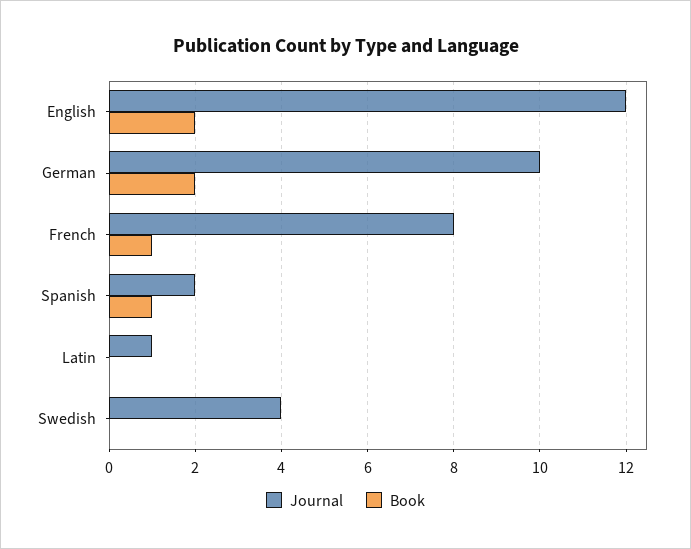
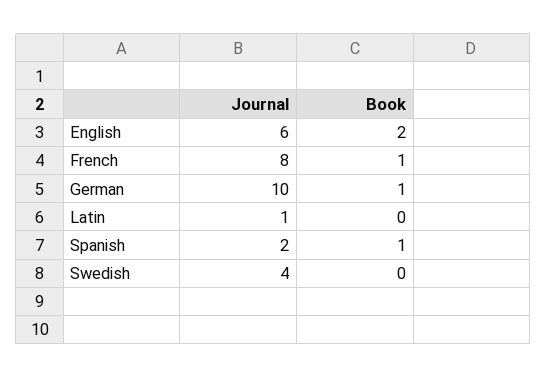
Journal, English: 12 -> 6
Book, German: 2 -> 1

